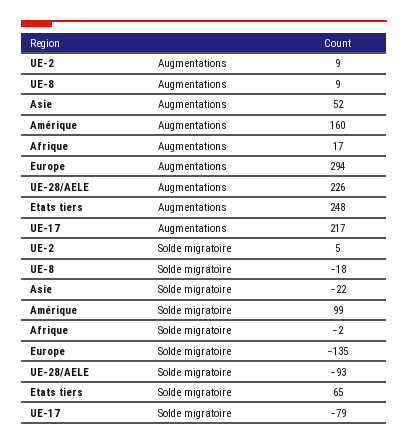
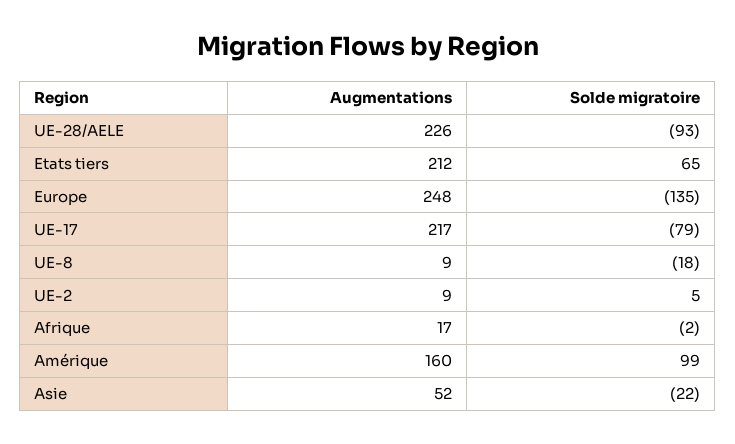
Europe, Augmentations: 294 -> 248
Etats tiers, Augmentations: 248 -> 212

